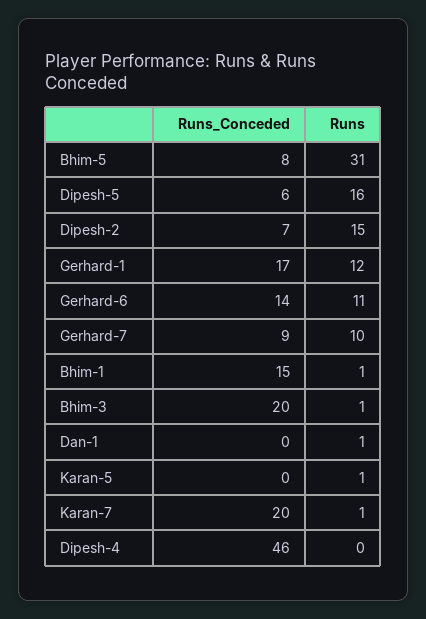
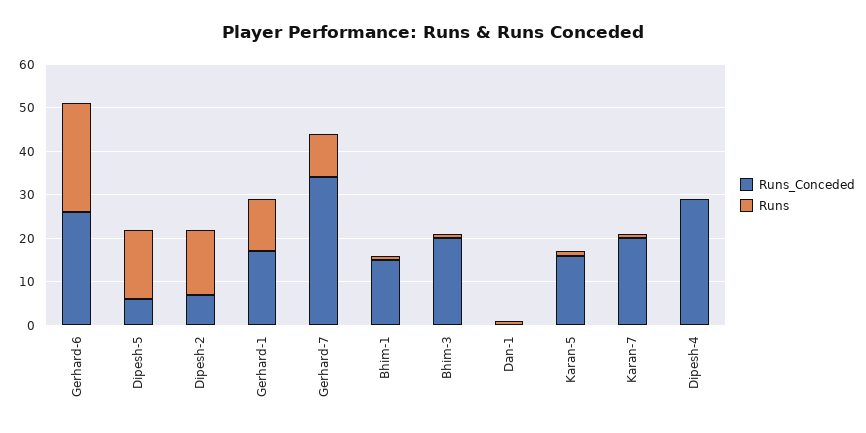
Runs_Conceded, Bhim-5: 8 -> none
Runs, Bhim-5: 31 -> none
Runs_Conceded, Gerhard-6: 14 -> 25
Runs, Gerhard-6: 11 -> 25
Runs_Conceded, Gerhard-7: 9 -> 35
Runs_Conceded, Karan-5: 0 -> 15
Runs_Conceded, Dipesh-4: 46 -> 30

